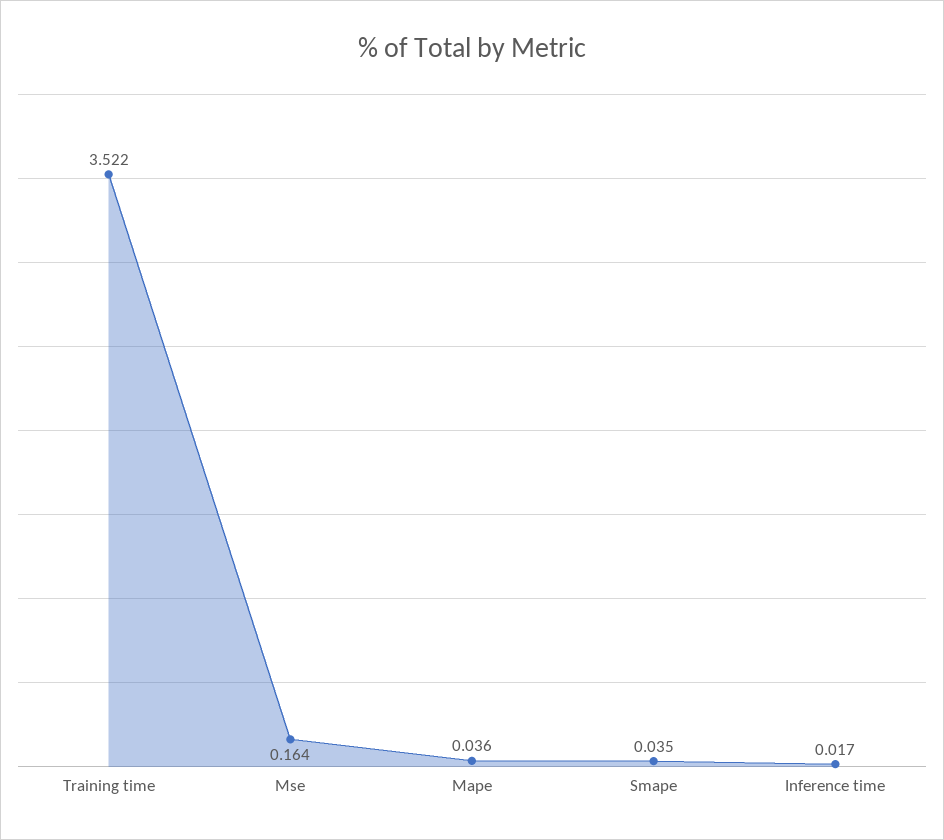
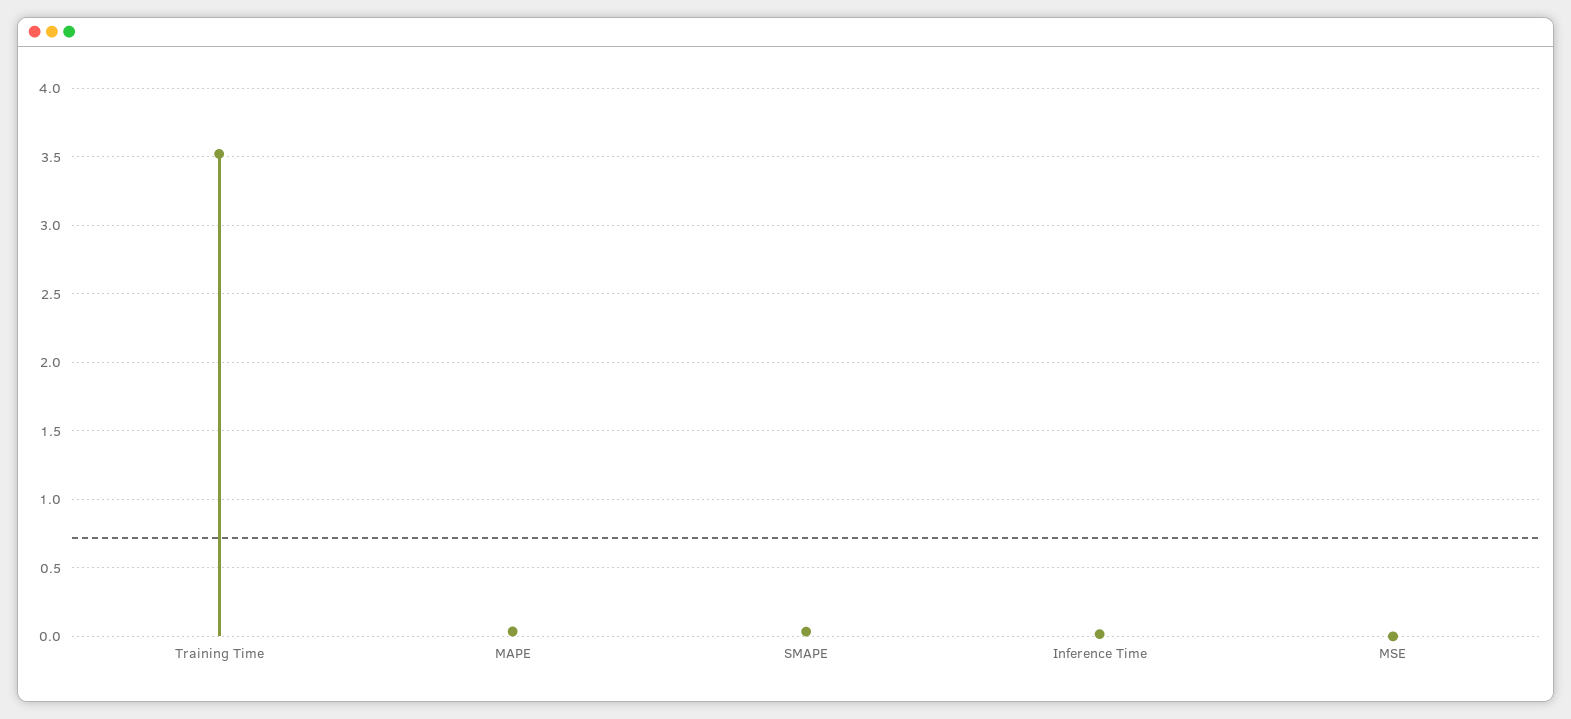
Mse: 0.164 -> 0

